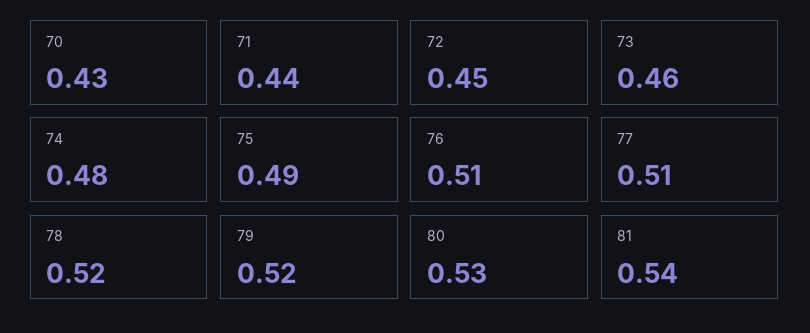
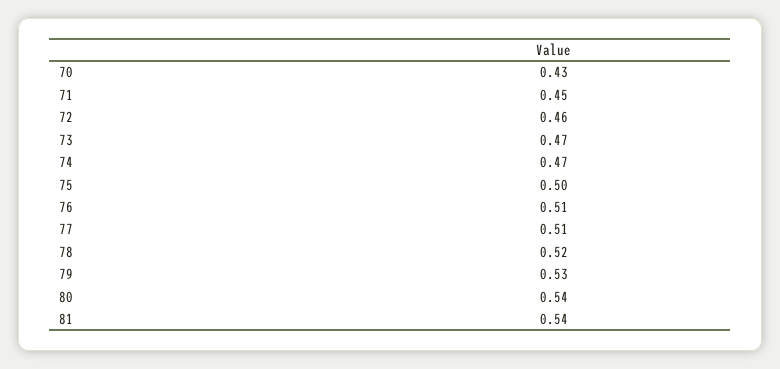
71: 0.44 -> 0.45
72: 0.45 -> 0.46
73: 0.46 -> 0.47
74: 0.48 -> 0.47
75: 0.49 -> 0.5
79: 0.52 -> 0.53
80: 0.53 -> 0.54

